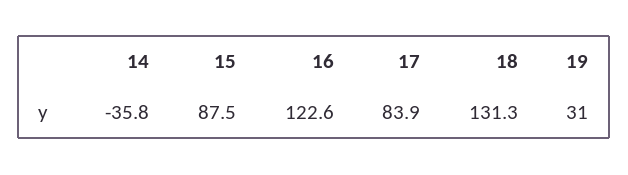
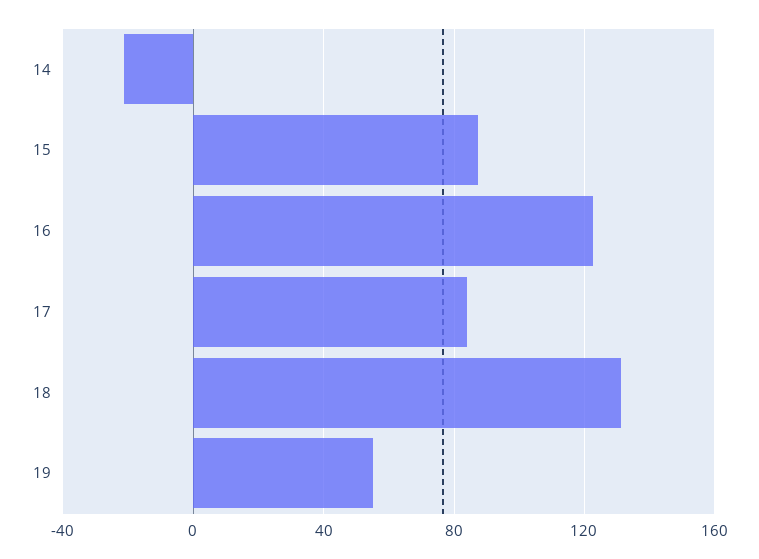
14: -35.8 -> -20
19: 31 -> 55

